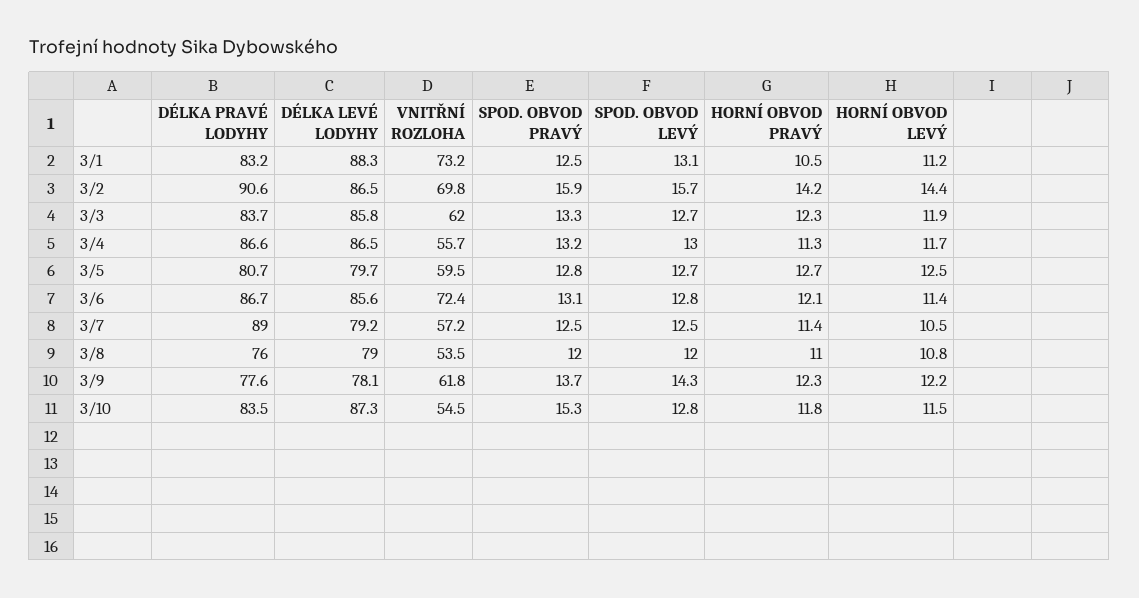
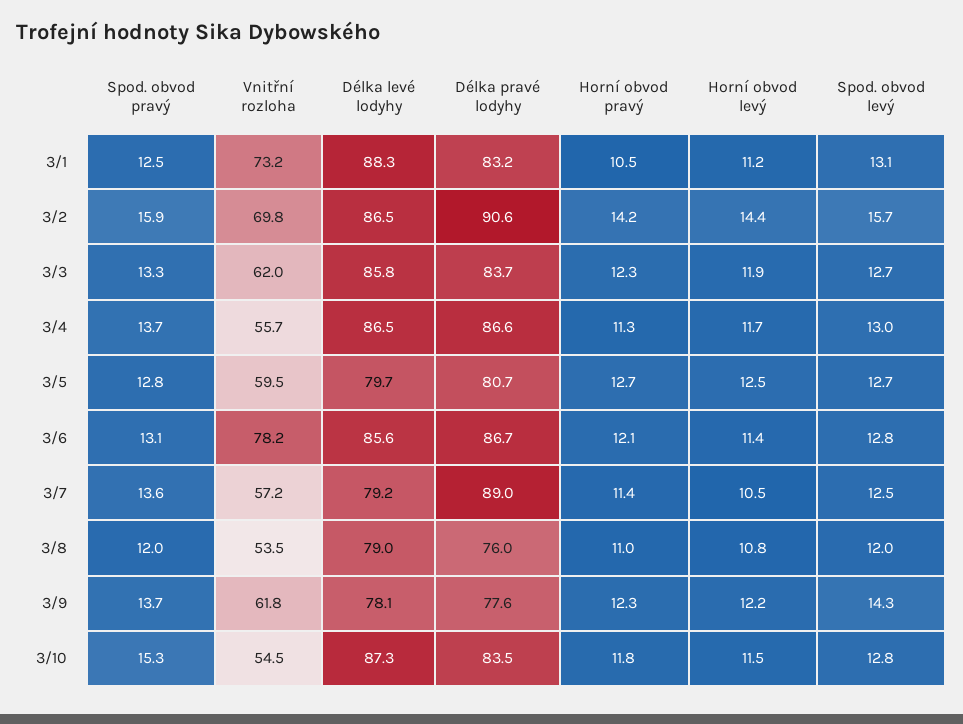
SPOD. OBVOD PRAVÝ, 3/4: 13.2 -> 13.7
VNITŘNÍ ROZLOHA, 3/6: 72.4 -> 78.2
SPOD. OBVOD PRAVÝ, 3/7: 12.5 -> 13.6

